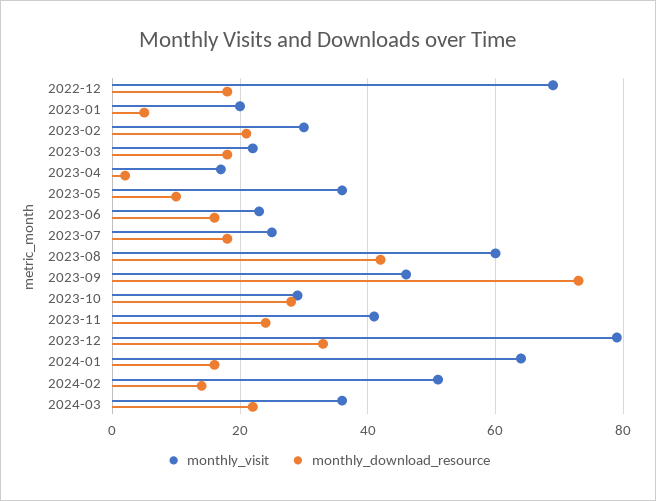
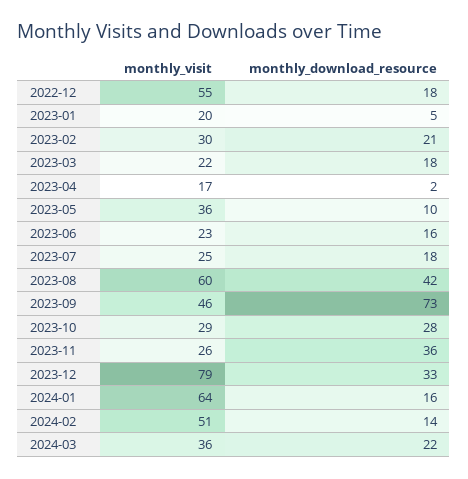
monthly_visit, 2022-12: 70 -> 55
monthly_visit, 2023-11: 40 -> 26
monthly_download_resource, 2023-11: 25 -> 36

